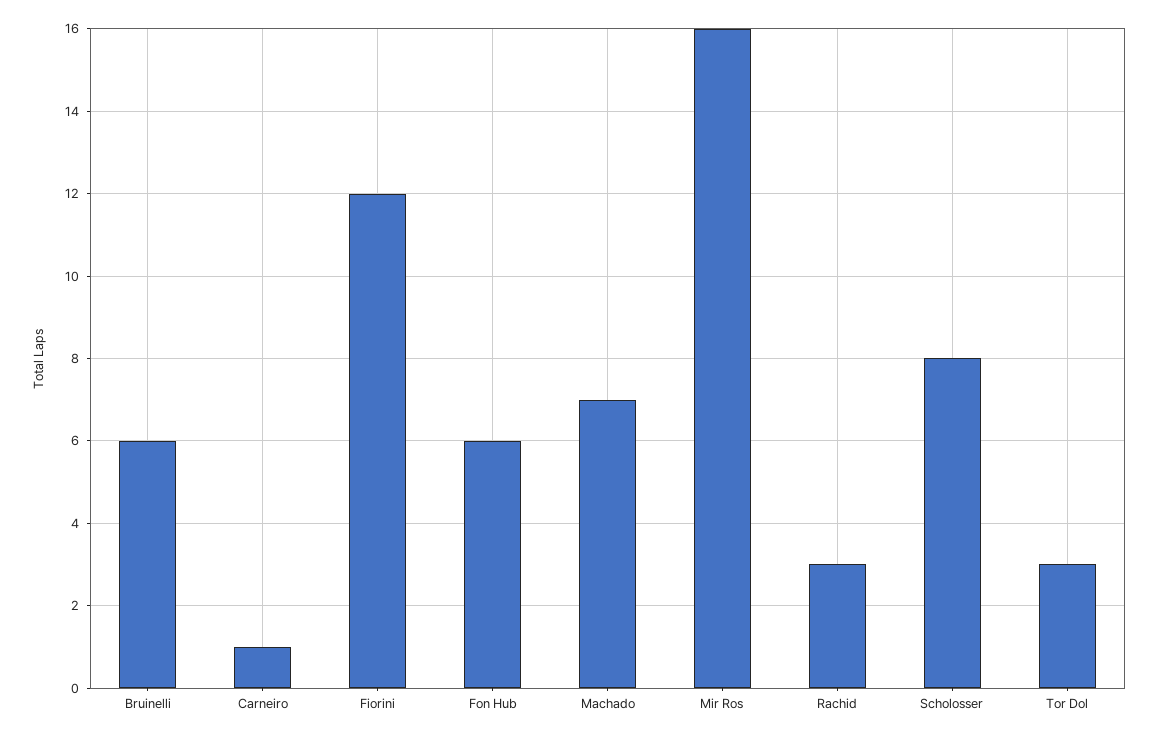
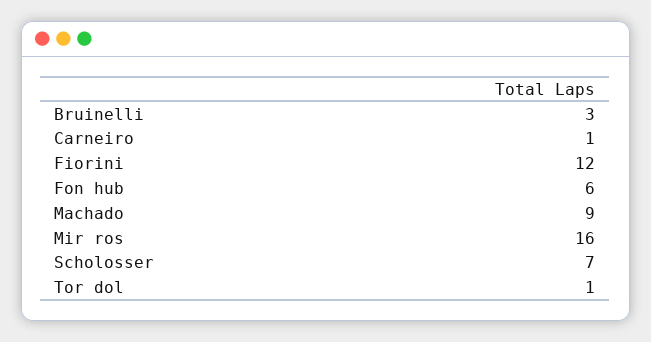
Bruinelli: 6 -> 3
Machado: 7 -> 9
Rachid: 3 -> none
Scholosser: 8 -> 7
Tor Dol: 3 -> 1

